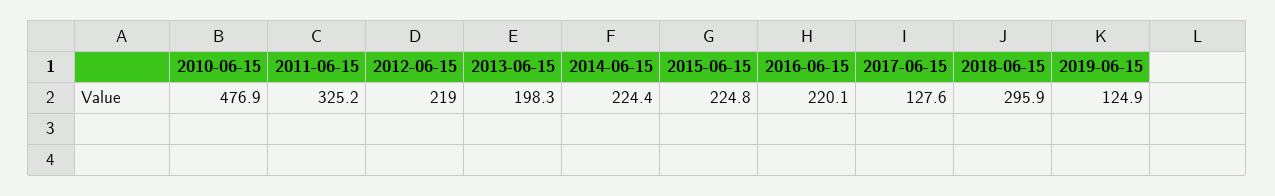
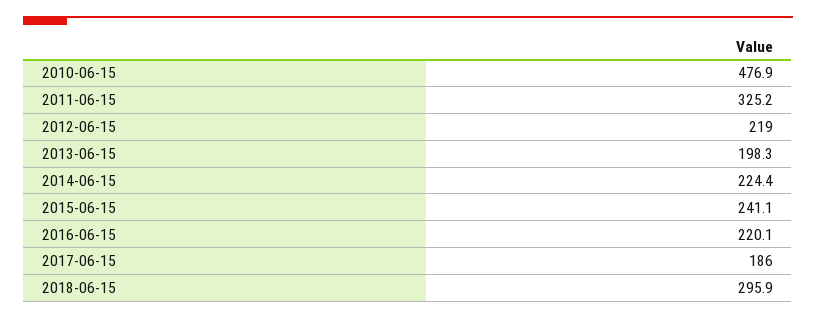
2015-06-15: 224.8 -> 241.1
2017-06-15: 127.6 -> 186
2019-06-15: 124.9 -> none

